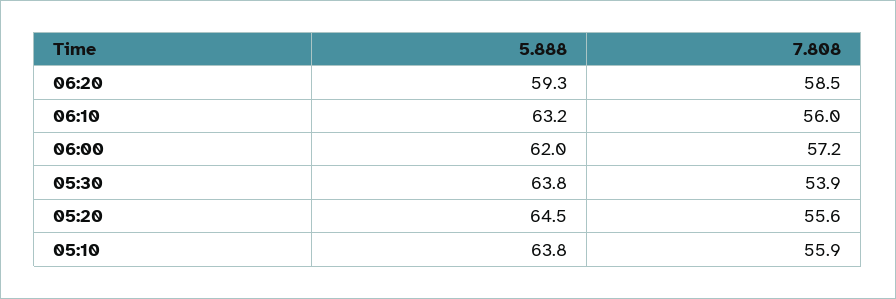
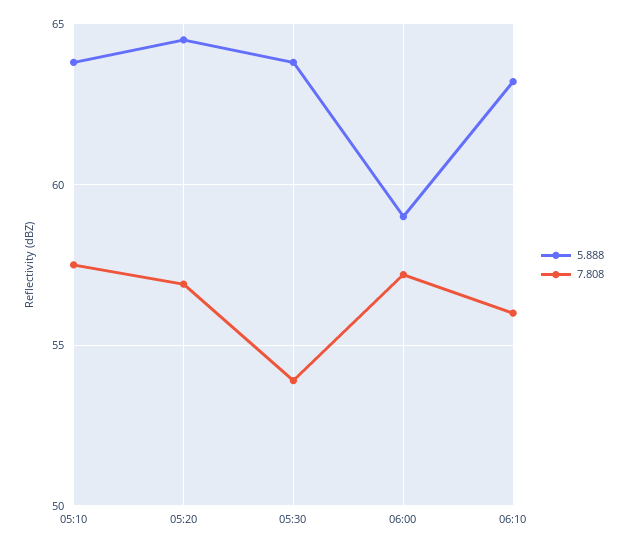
5.888, 06:20: 59.3 -> none
7.808, 06:20: 58.5 -> none
5.888, 06:00: 62 -> 59
7.808, 05:20: 55.6 -> 57
7.808, 05:10: 55.9 -> 57.5

